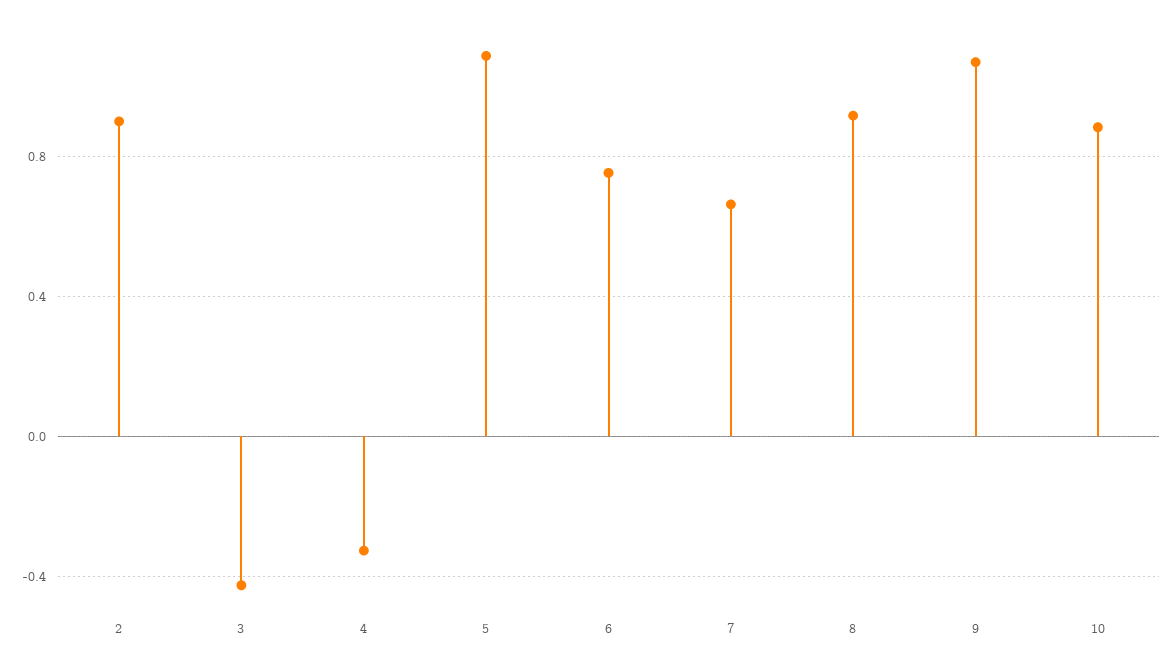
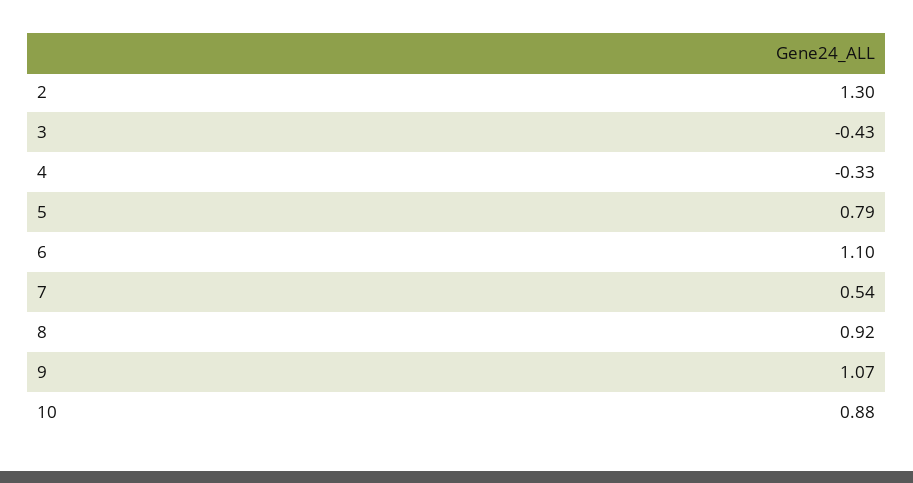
2: 0.9 -> 1.3
5: 1.1 -> 0.79
6: 0.75 -> 1.1
7: 0.65 -> 0.54

